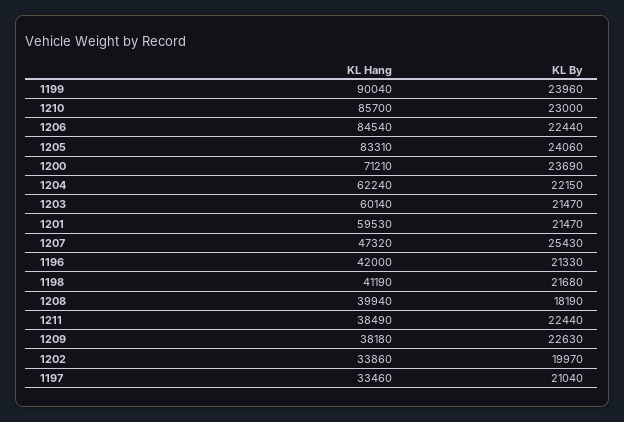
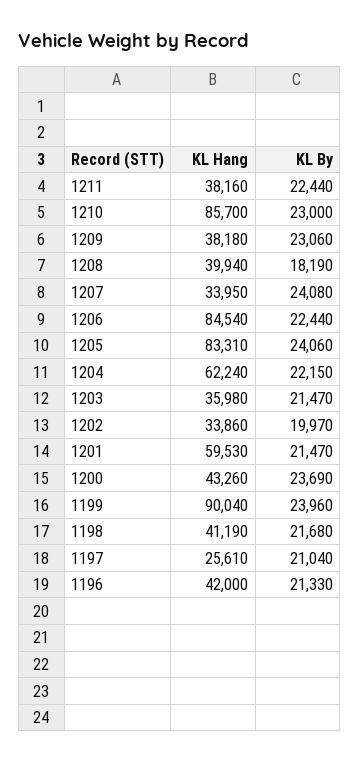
KL Hang, 1200: 71210 -> 43260
KL Hang, 1203: 60140 -> 35980
KL Hang, 1207: 47320 -> 33950
KL By, 1207: 25430 -> 24080
KL Hang, 1211: 38490 -> 38160
KL By, 1209: 22630 -> 23060
KL Hang, 1197: 33460 -> 25610

